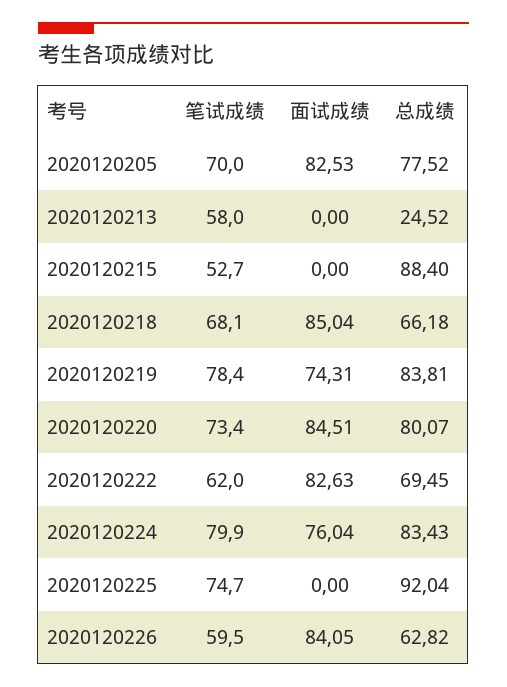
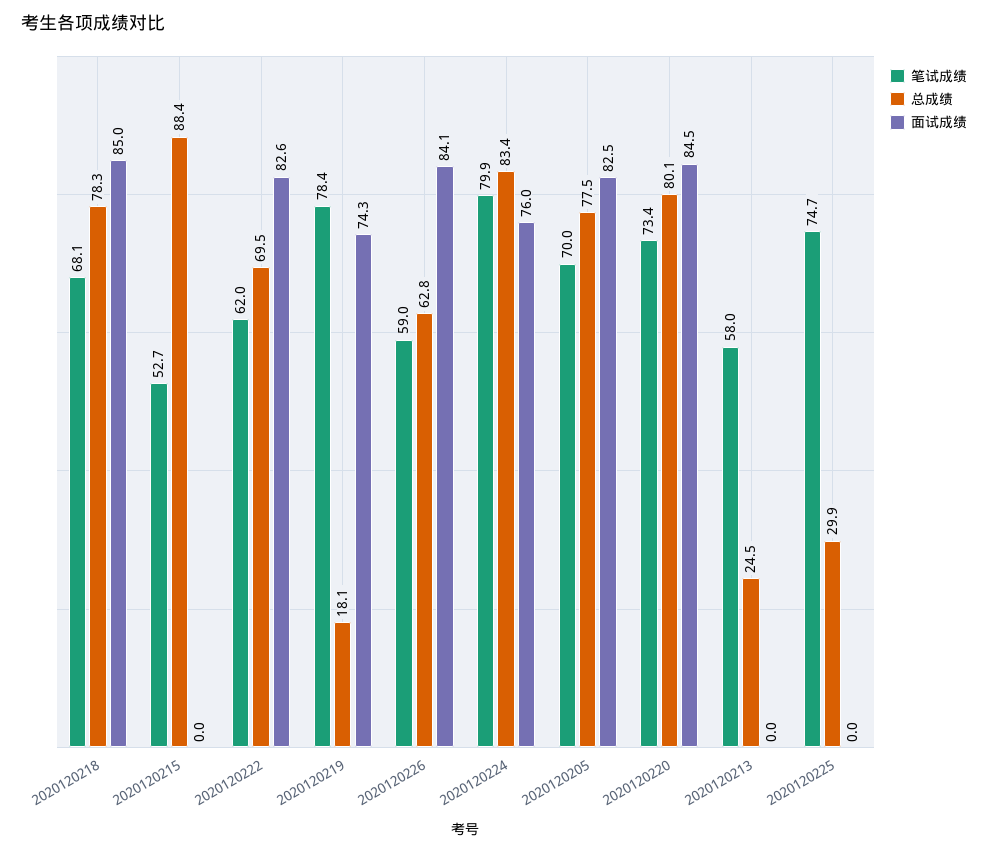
总成绩, 2020120218: 66.18 -> 78.3
总成绩, 2020120219: 83.81 -> 18.1
总成绩, 2020120225: 92.04 -> 29.9
笔试成绩, 2020120226: 59.5 -> 59

